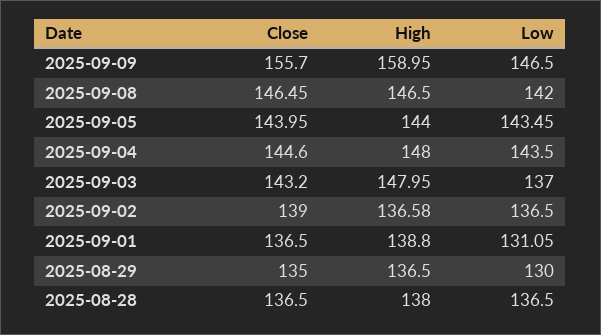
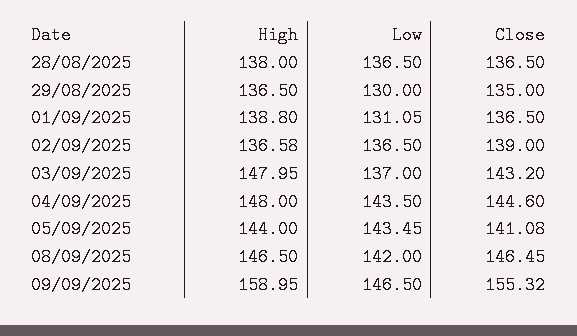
Close, 2025-09-09: 155.7 -> 155.32
Close, 2025-09-05: 143.95 -> 141.08

